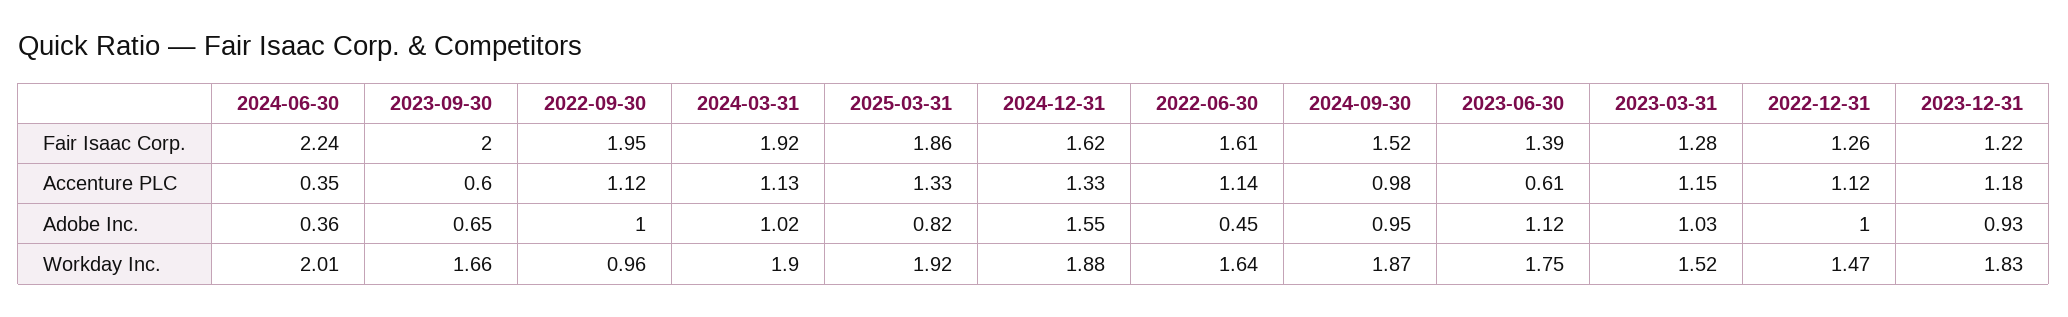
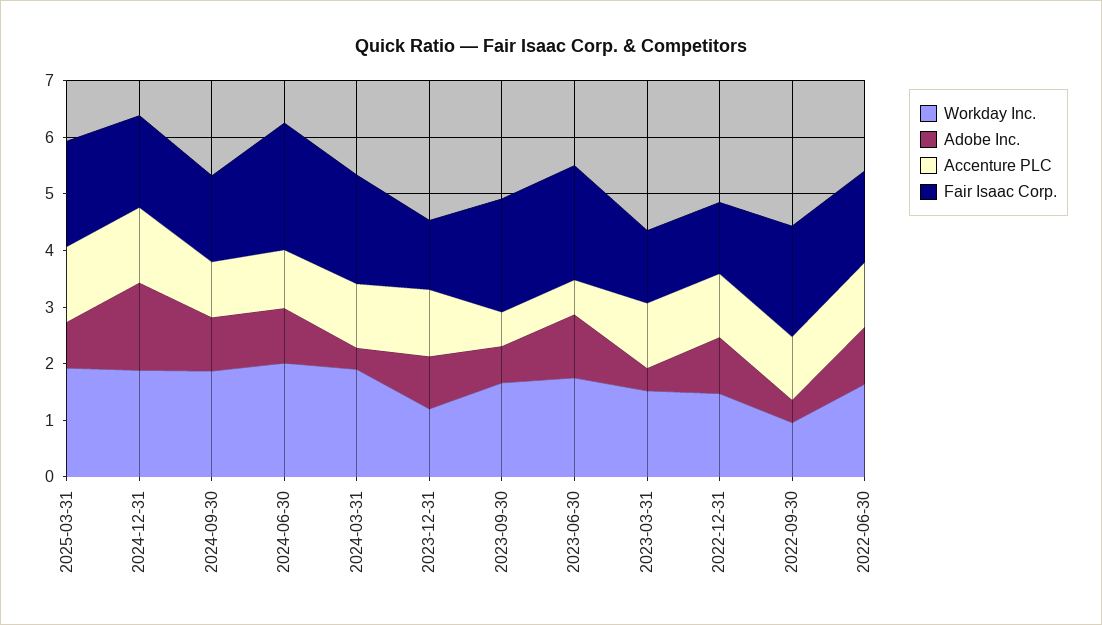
Fair Isaac Corp., 2023-06-30: 1.39 -> 2
Accenture PLC, 2024-06-30: 0.35 -> 1
Adobe Inc., 2024-06-30: 0.36 -> 1
Adobe Inc., 2022-09-30: 1 -> 0.4
Adobe Inc., 2024-03-31: 1.02 -> 0.4
Adobe Inc., 2022-06-30: 0.45 -> 1
Adobe Inc., 2023-03-31: 1.03 -> 0.4
Workday Inc., 2023-12-31: 1.83 -> 1.2

